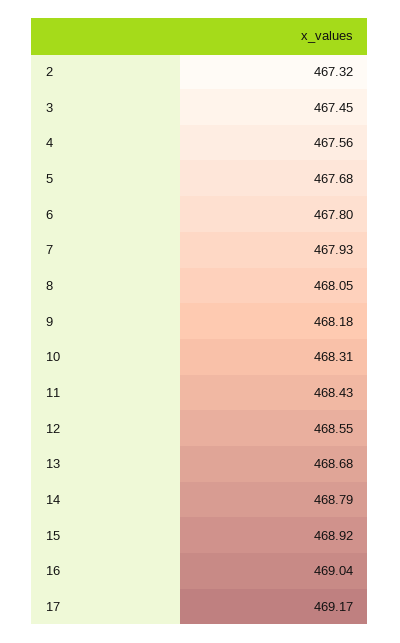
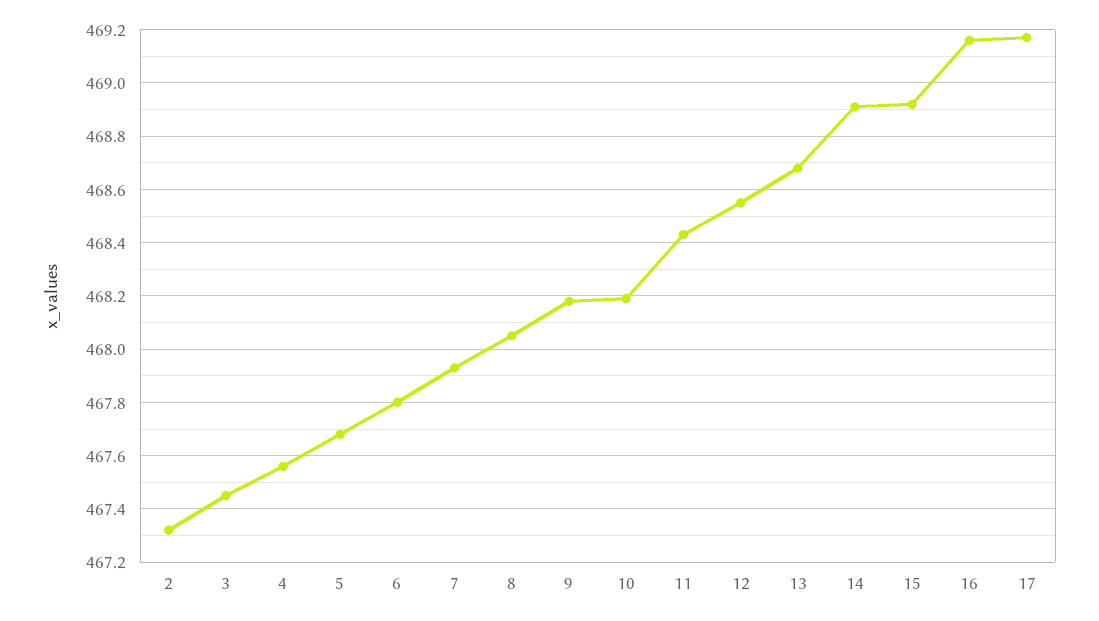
10: 468.31 -> 468.2
14: 468.79 -> 468.9
16: 469.04 -> 469.15

